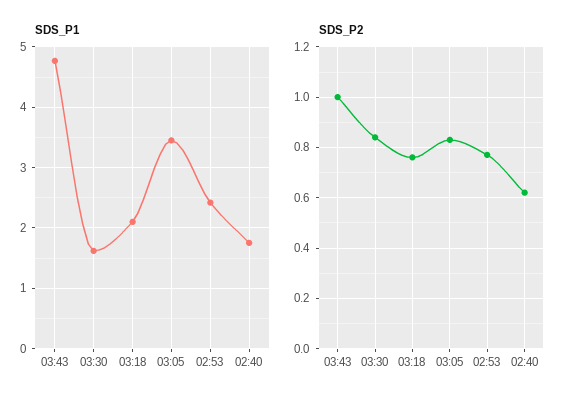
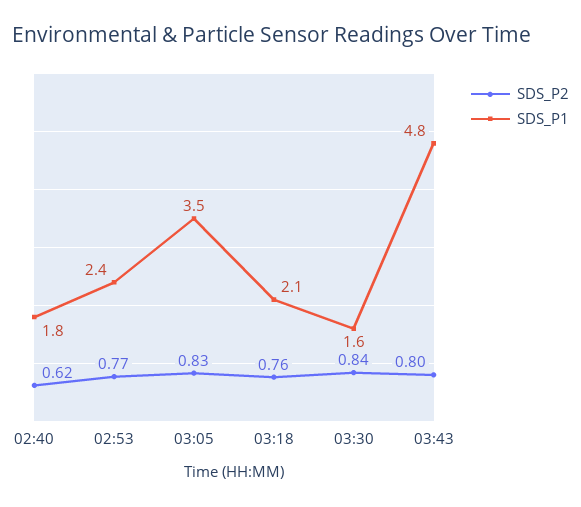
SDS_P2, 03:43: 1 -> 0.8

